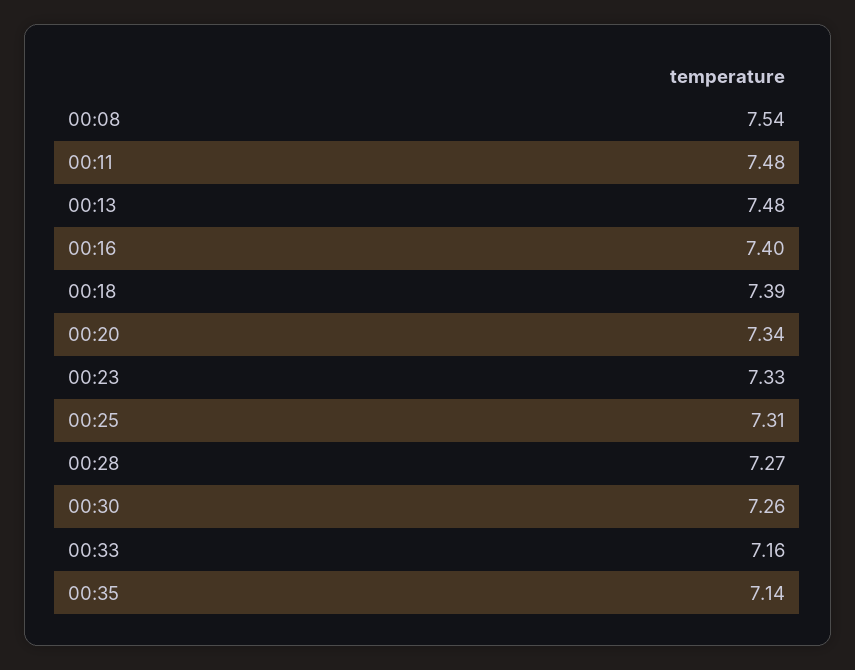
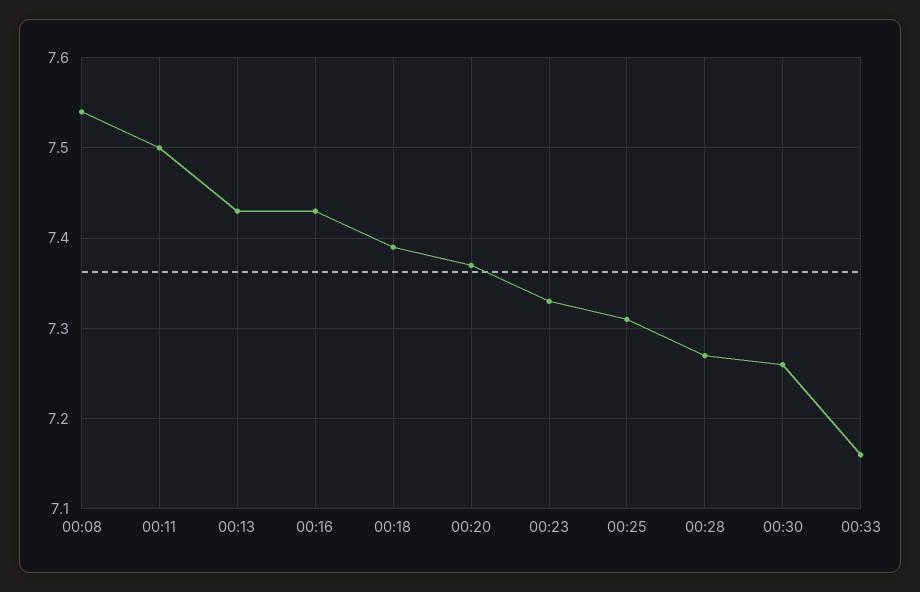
00:11: 7.48 -> 7.5
00:13: 7.48 -> 7.43
00:16: 7.4 -> 7.43
00:20: 7.34 -> 7.37
00:35: 7.14 -> none

